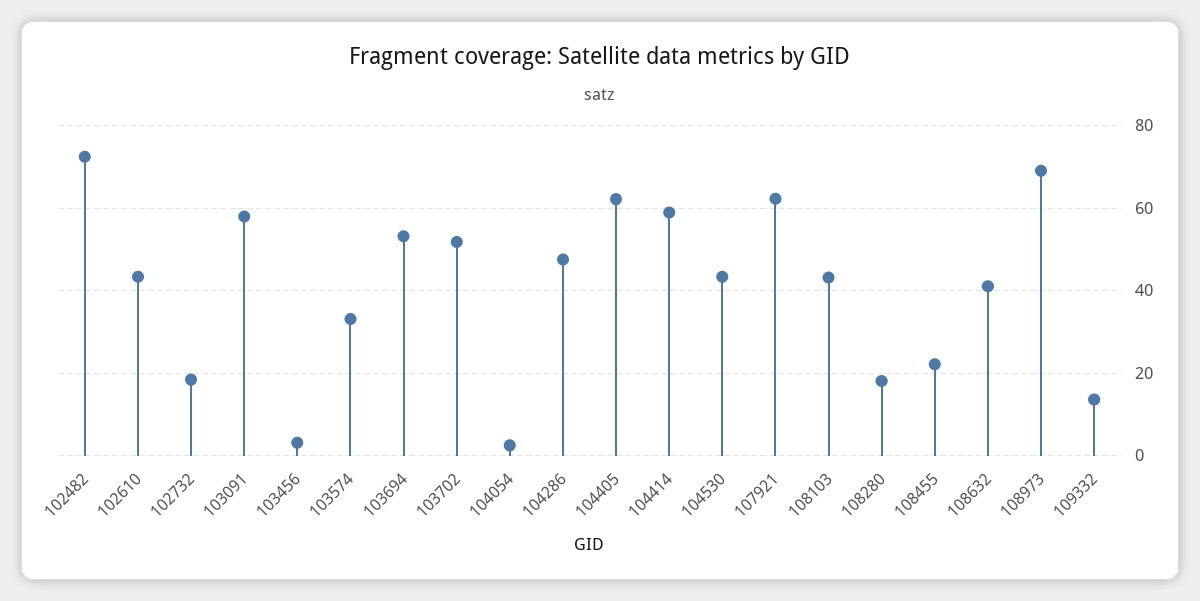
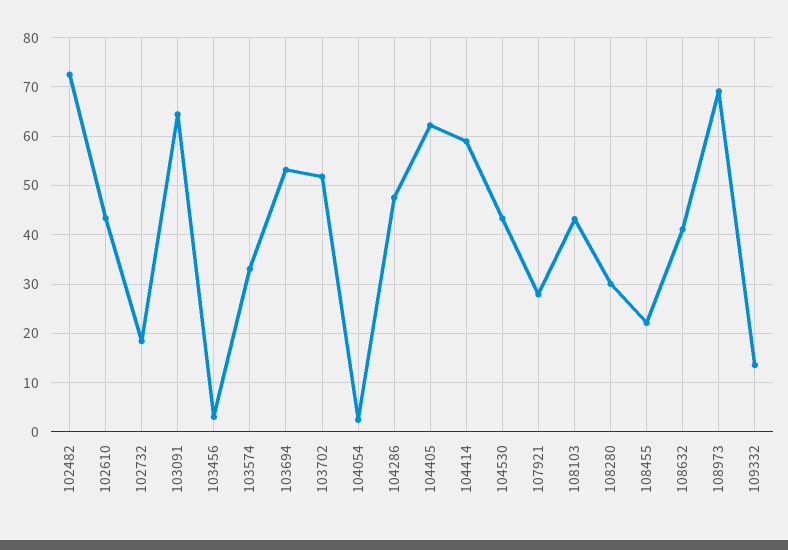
103091: 58 -> 64
107921: 62 -> 28
108280: 18 -> 30

